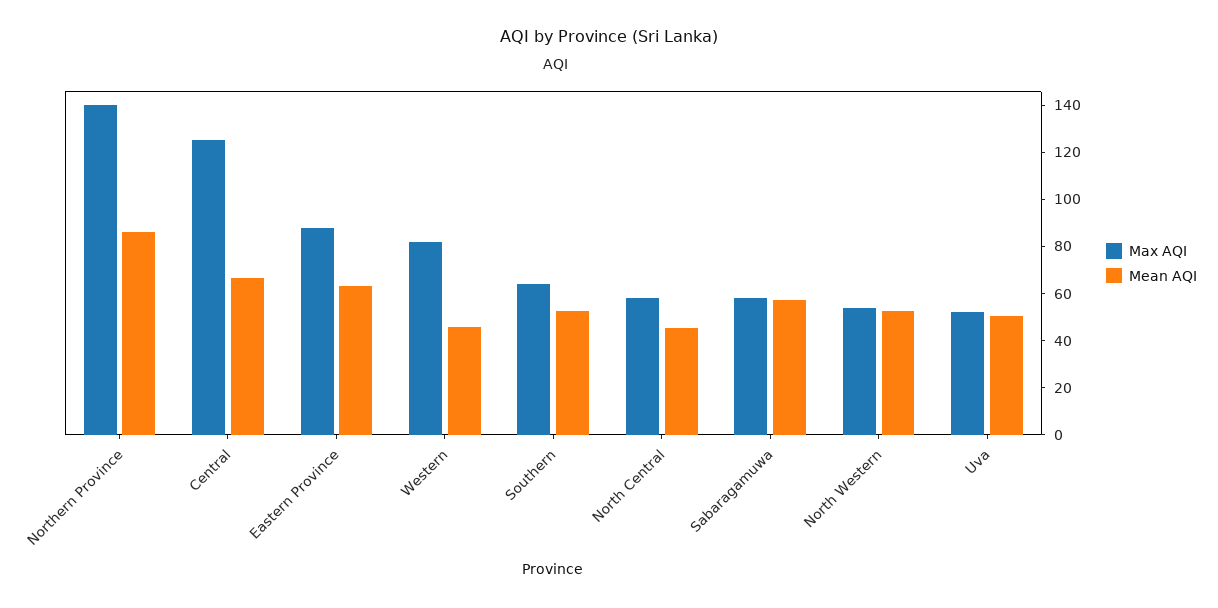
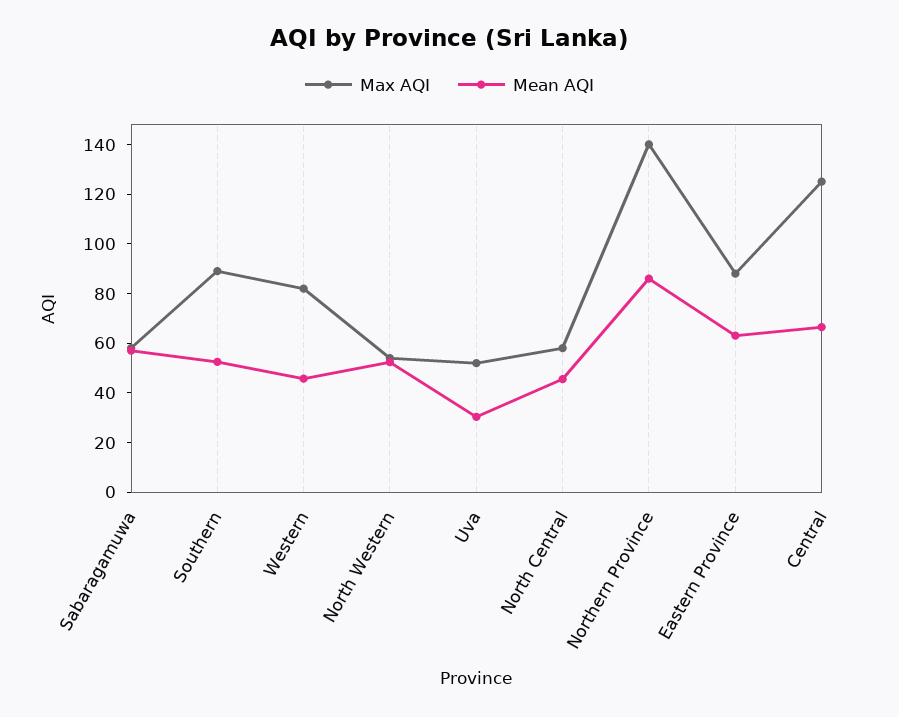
Max AQI, Southern: 65 -> 90
Mean AQI, Uva: 50 -> 30

